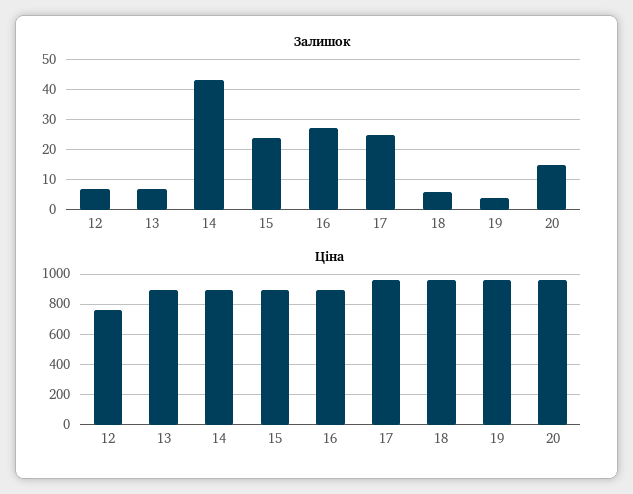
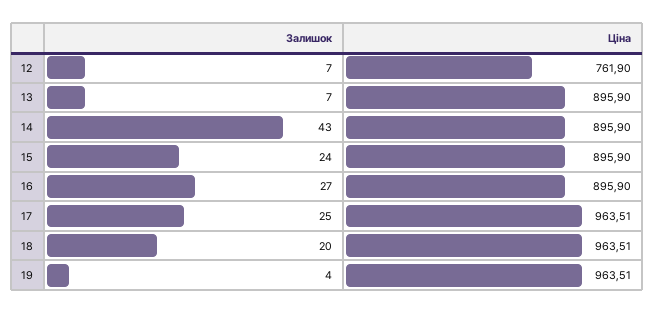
Залишок, 18: 5 -> 20
Залишок, 20: 15 -> none
Ціна, 20: 950 -> none

